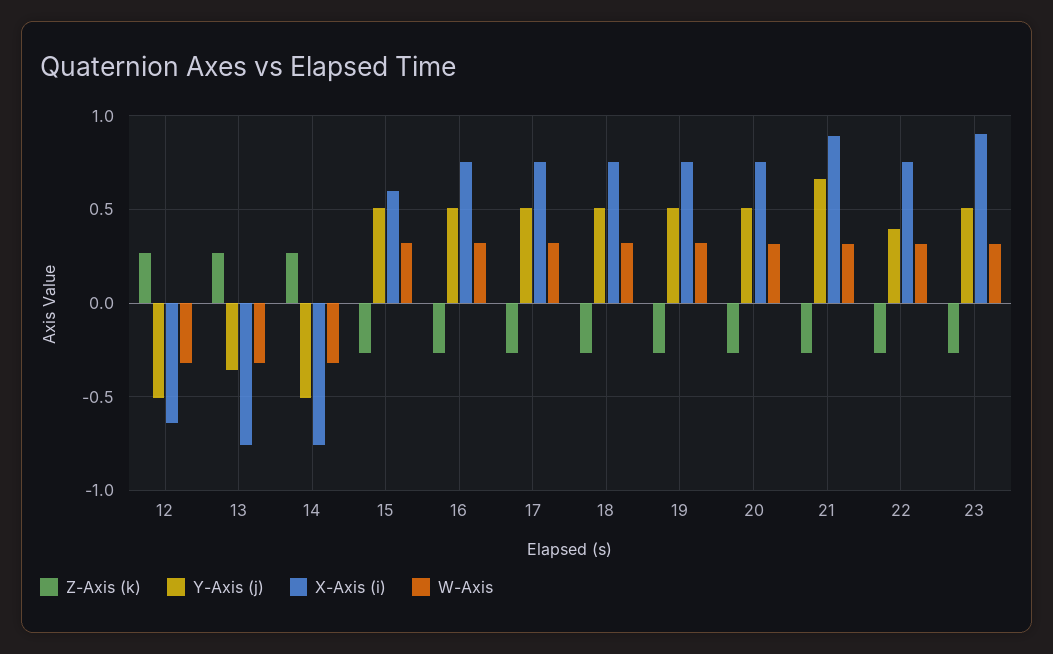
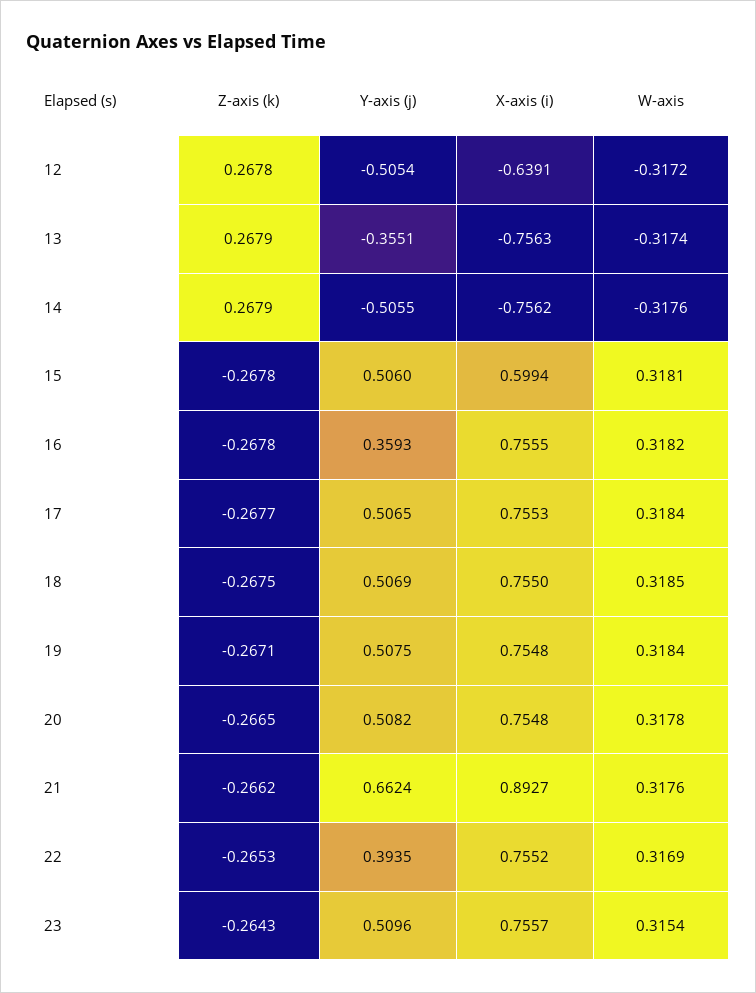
Y-Axis (j), 16: 0.5 -> 0.3593
X-Axis (i), 23: 0.9 -> 0.7557

